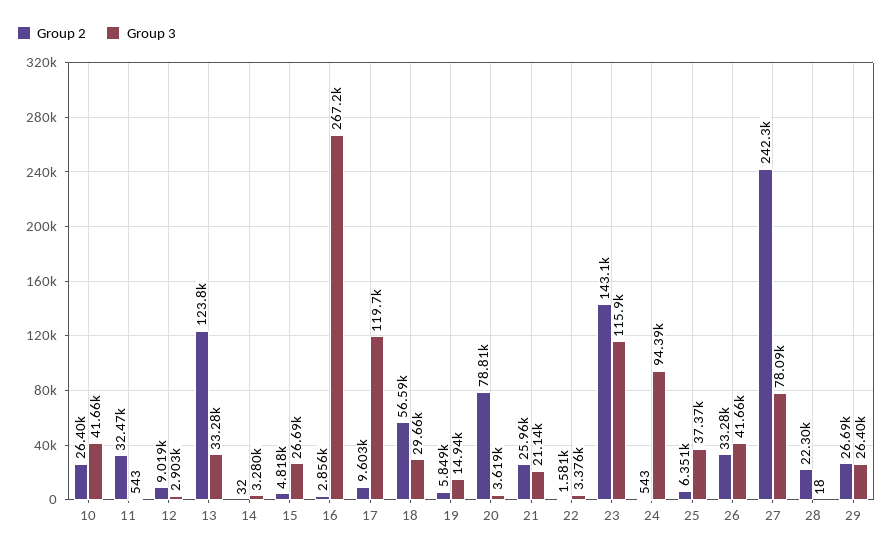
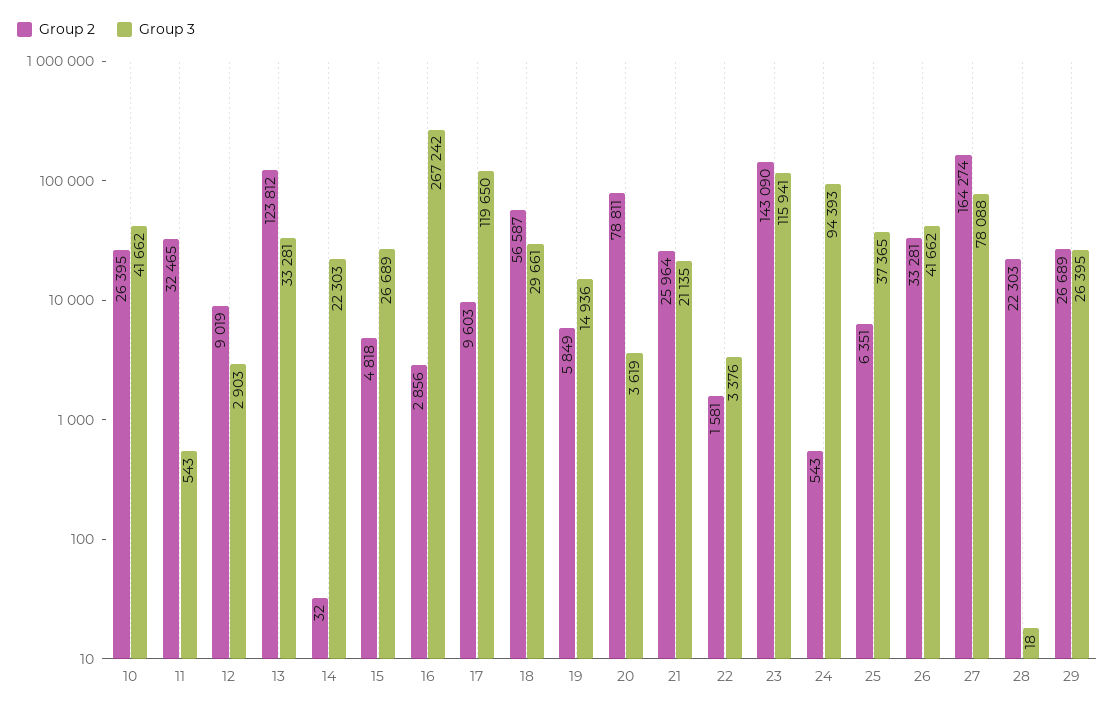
Group 3, 14: 3280 -> 22303
Group 2, 27: 242300 -> 164274

